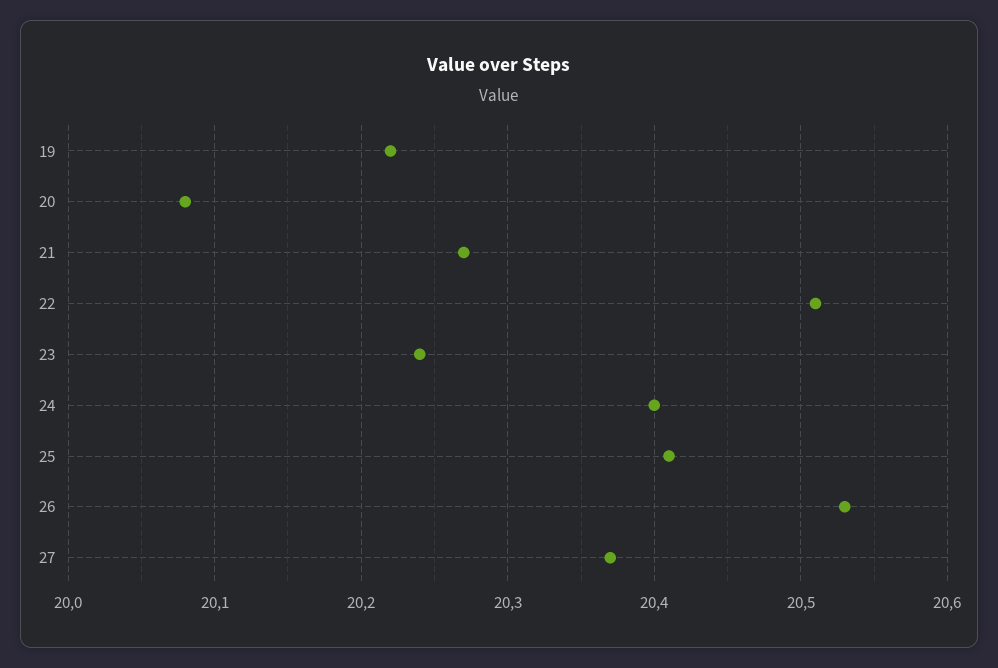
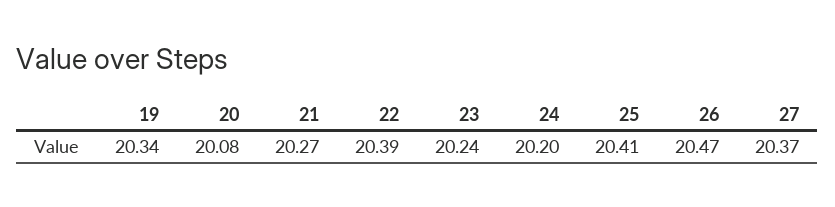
19: 20.22 -> 20.34
22: 20.51 -> 20.39
24: 20.4 -> 20.2
26: 20.53 -> 20.47

